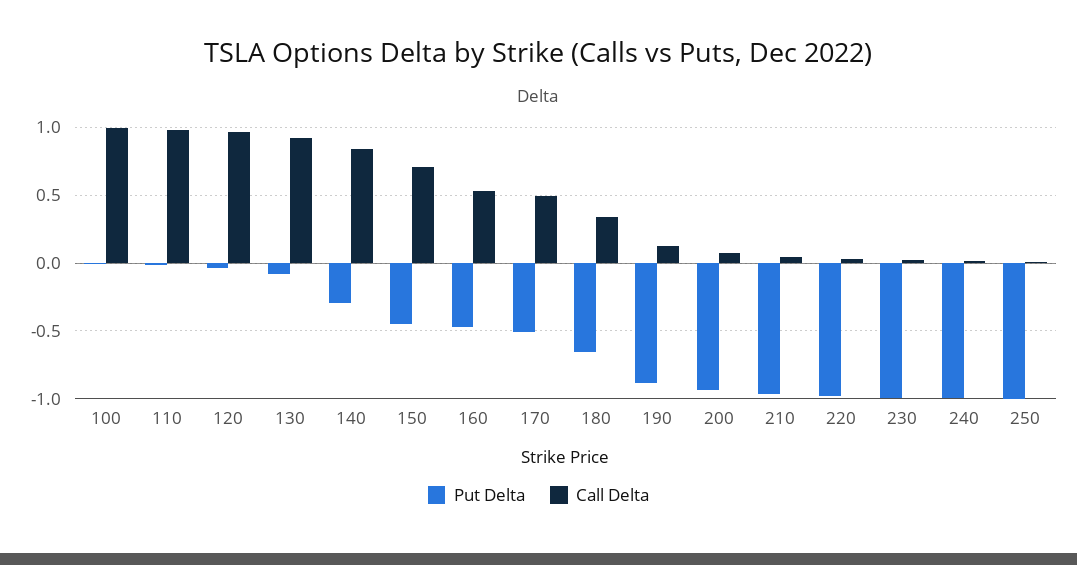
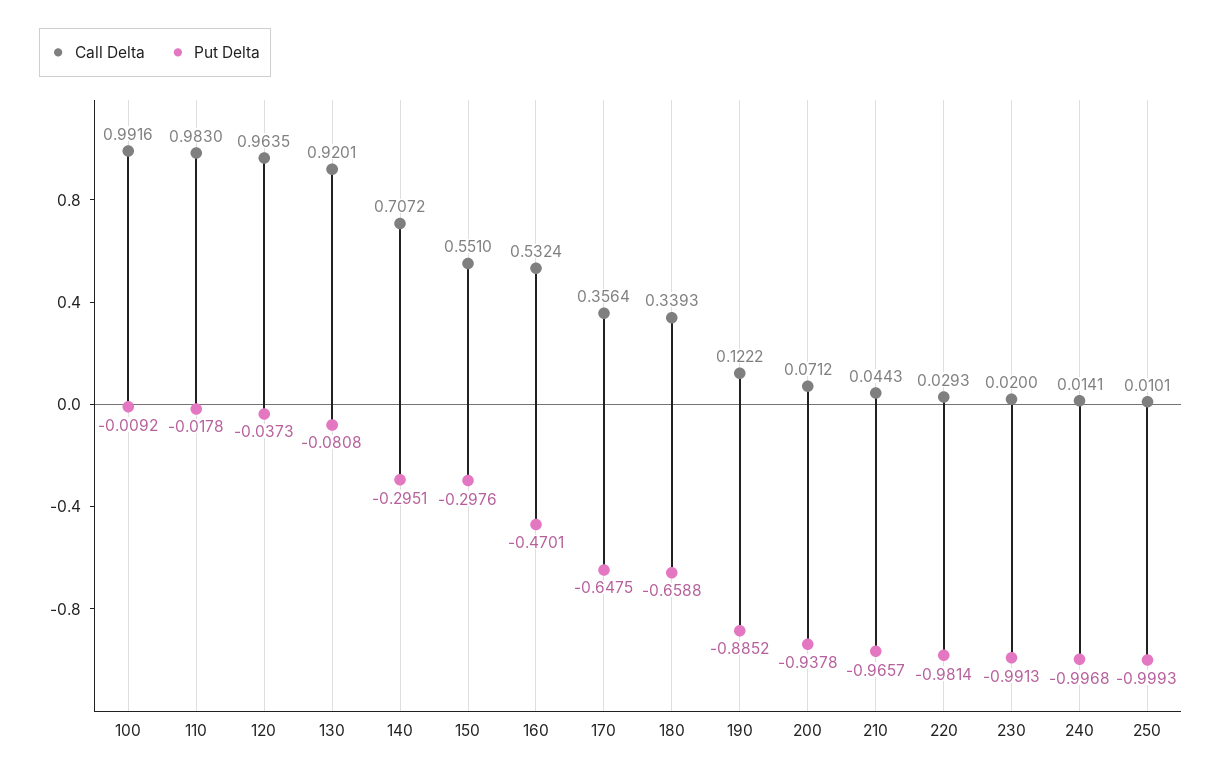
Call Delta, 140: 0.85 -> 0.7072
Put Delta, 150: -0.45 -> -0.2976
Call Delta, 150: 0.7 -> 0.551
Put Delta, 170: -0.5 -> -0.6475
Call Delta, 170: 0.5 -> 0.3564

